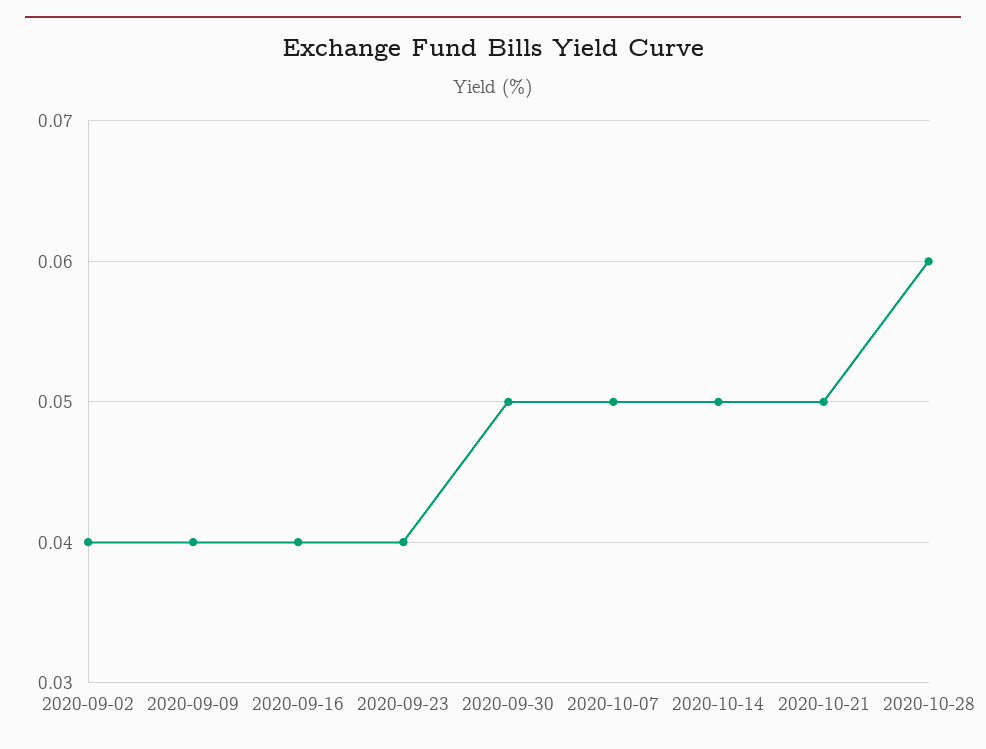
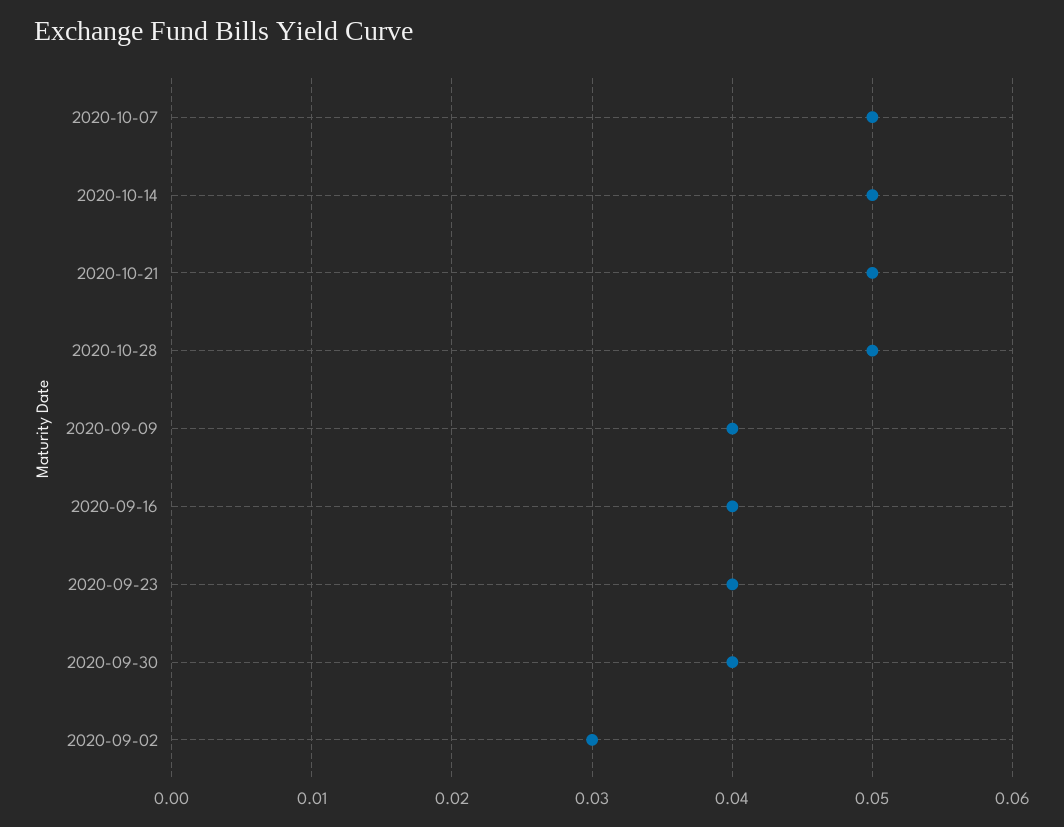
2020-09-02: 0.04 -> 0.03
2020-09-30: 0.05 -> 0.04
2020-10-28: 0.06 -> 0.05

